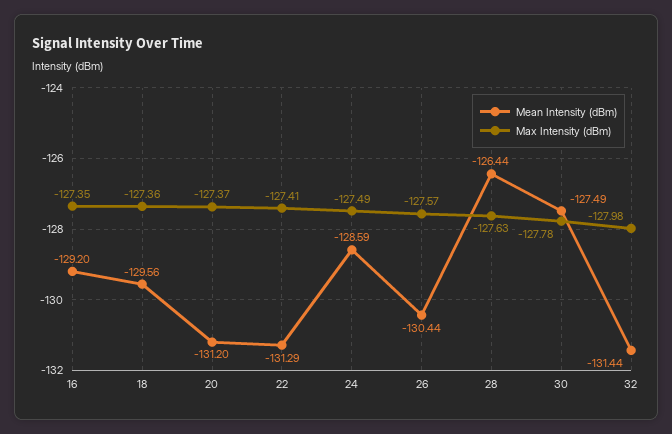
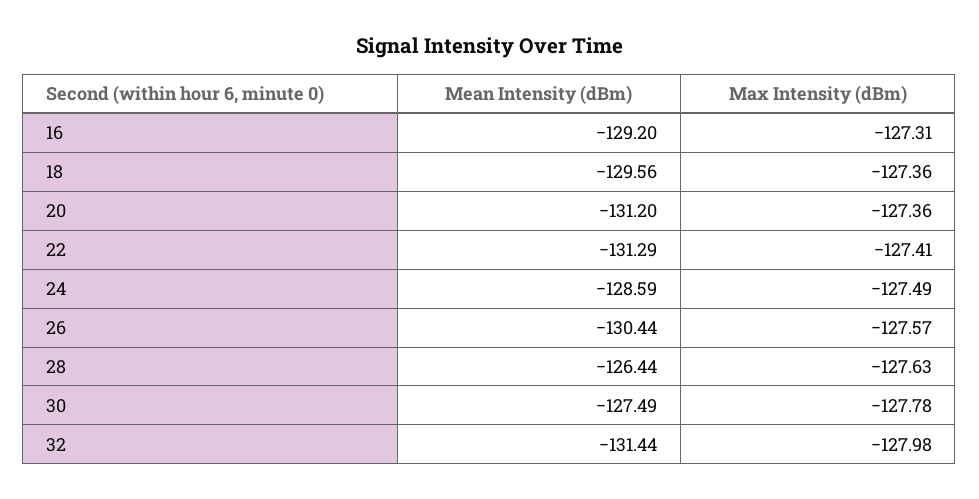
Max Intensity (dBm), 16: -127.35 -> -127.31
Max Intensity (dBm), 20: -127.37 -> -127.36

